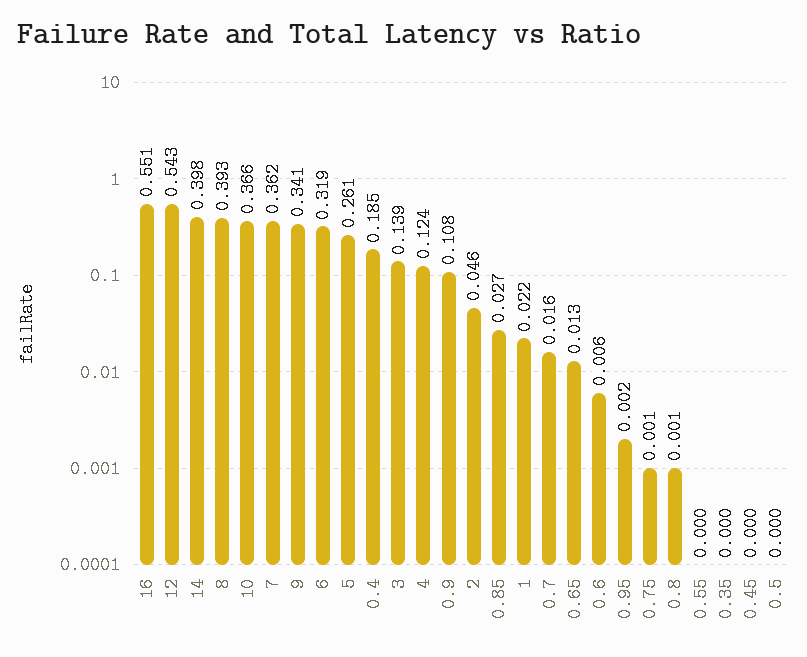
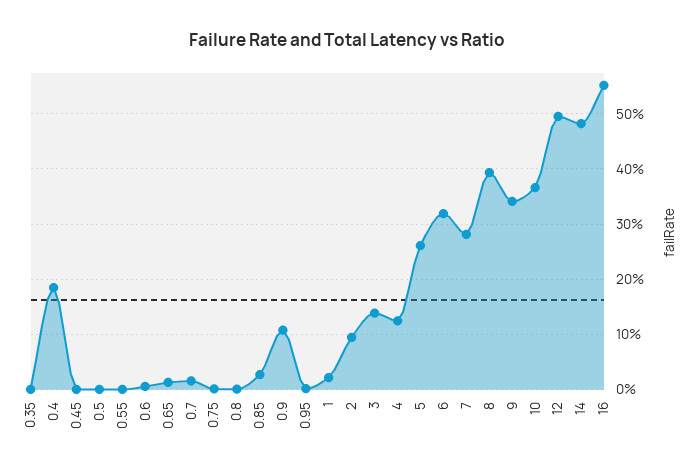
12: 0.543 -> 0.5
14: 0.398 -> 0.48
7: 0.362 -> 0.28
2: 0.046 -> 0.1

